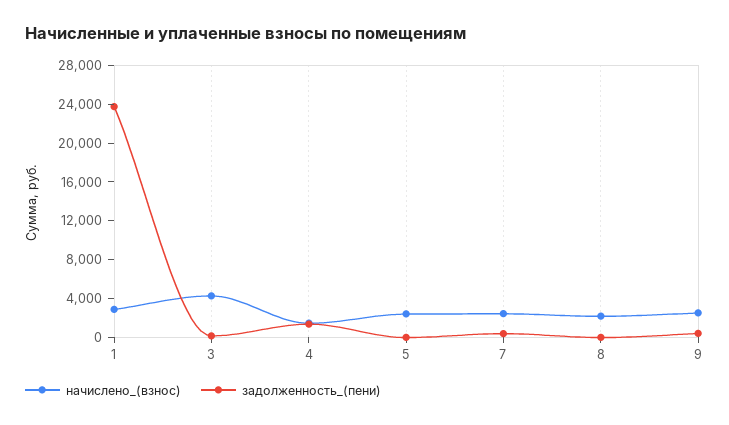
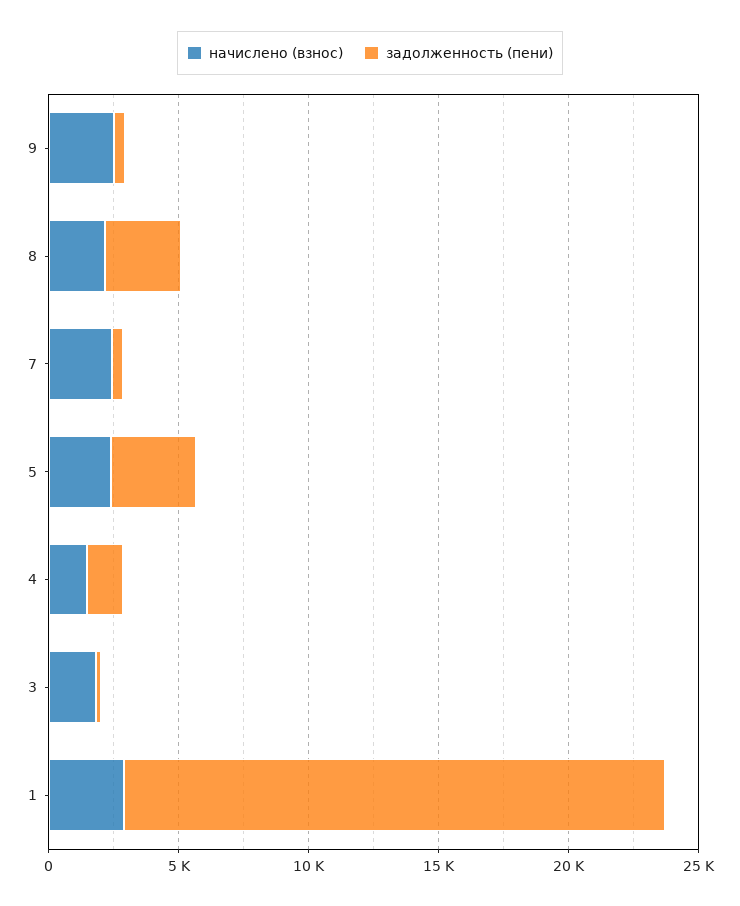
задолженность_(пени), 1: 24000 -> 21000
начислено_(взнос), 3: 4000 -> 2000
задолженность_(пени), 5: 0 -> 3000
задолженность_(пени), 8: 0 -> 3000

